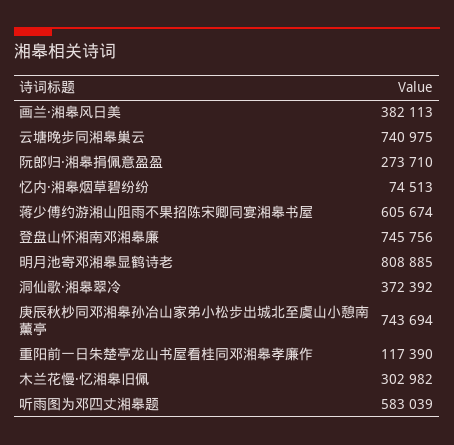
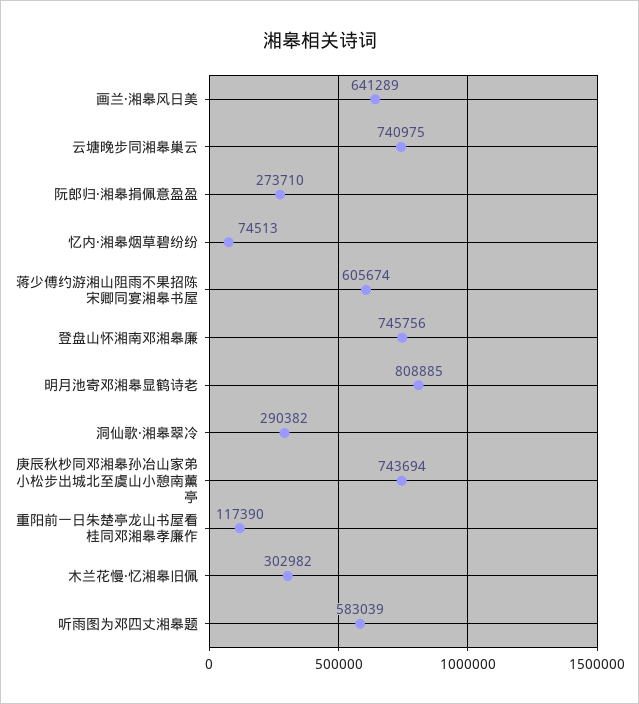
画兰·湘皋风日美: 382113 -> 641289
洞仙歌·湘皋翠冷: 372392 -> 290382

